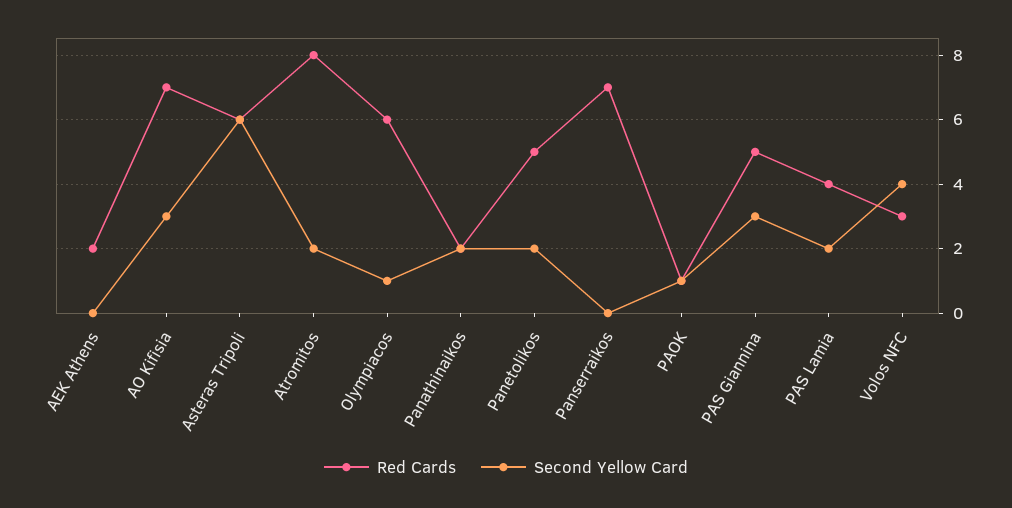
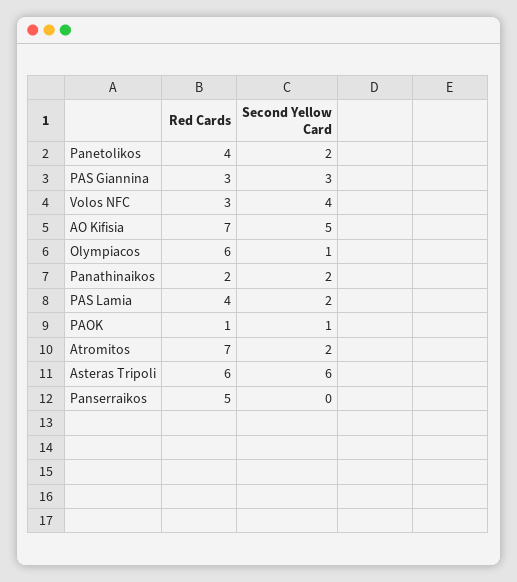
Red Cards, AEK Athens: 2 -> none
Second Yellow Card, AEK Athens: 0 -> none
Second Yellow Card, AO Kifisia: 3 -> 5
Red Cards, Atromitos: 8 -> 7
Red Cards, Panetolikos: 5 -> 4
Red Cards, Panserraikos: 7 -> 5
Red Cards, PAS Giannina: 5 -> 3

